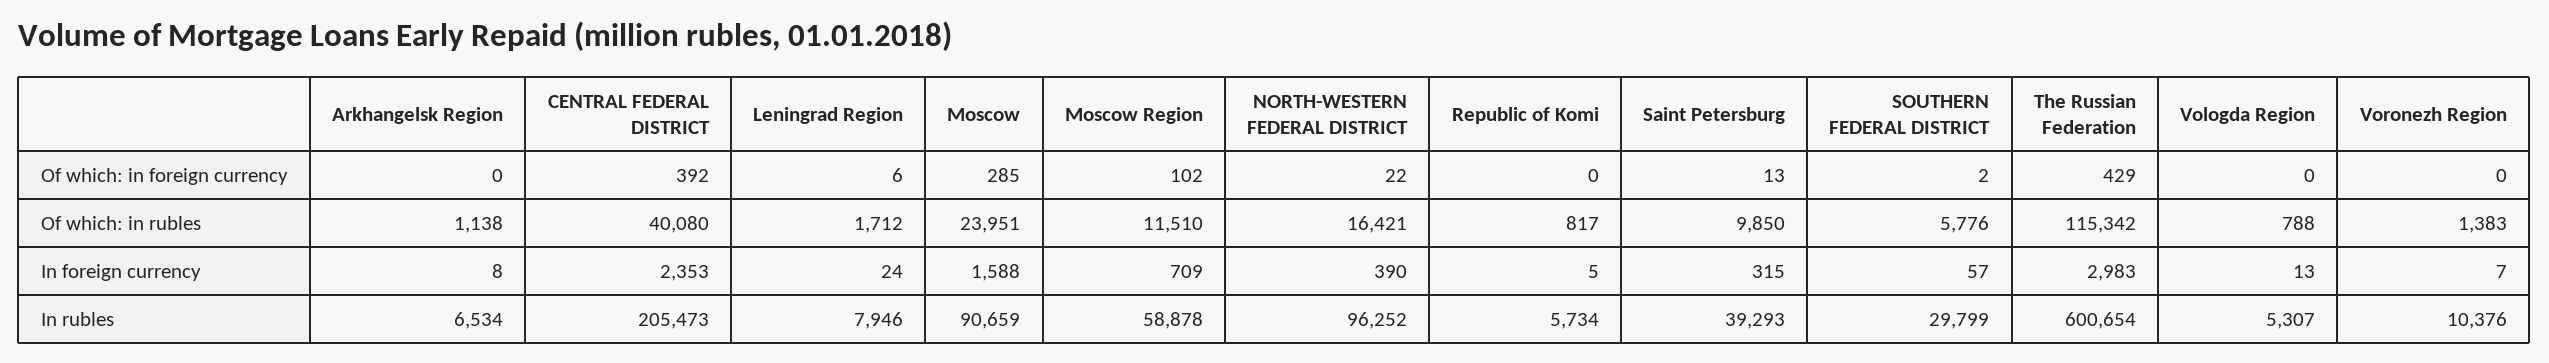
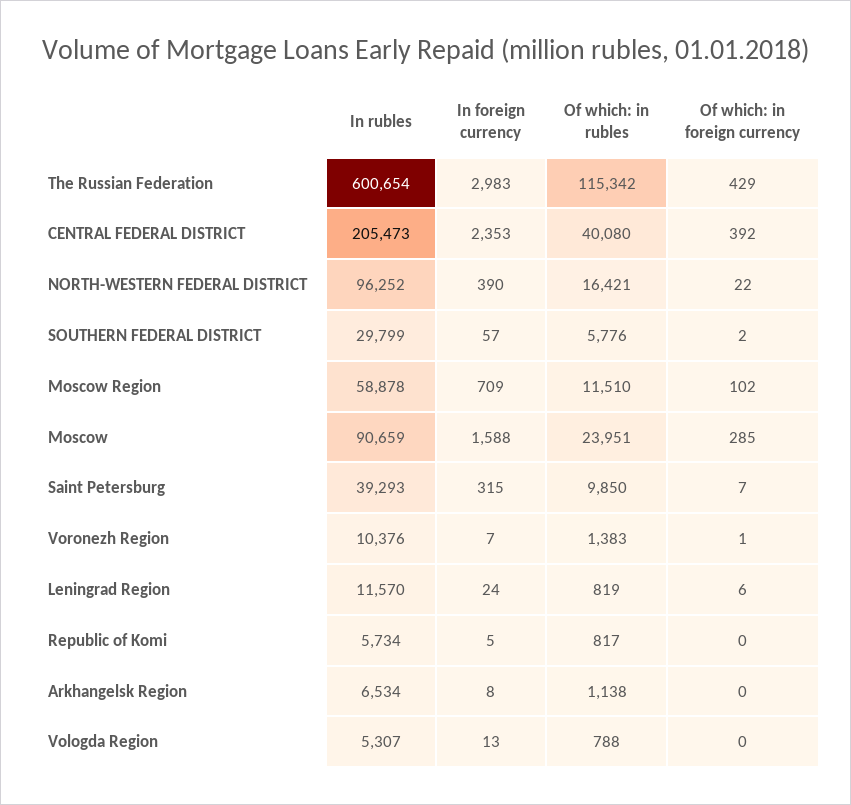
Saint Petersburg, Of which: in foreign currency: 13 -> 7
Voronezh Region, Of which: in foreign currency: 0 -> 1
Leningrad Region, Of which: in rubles: 1712 -> 819
Leningrad Region, In rubles: 7946 -> 11570

